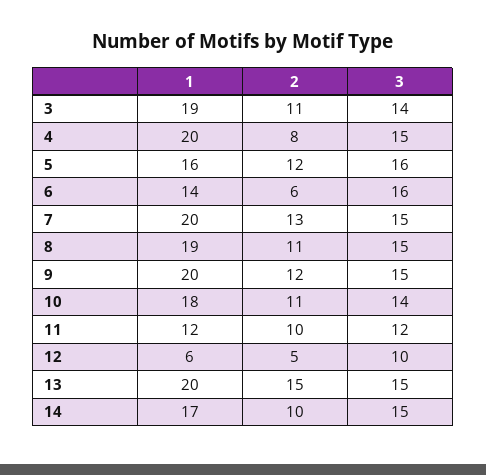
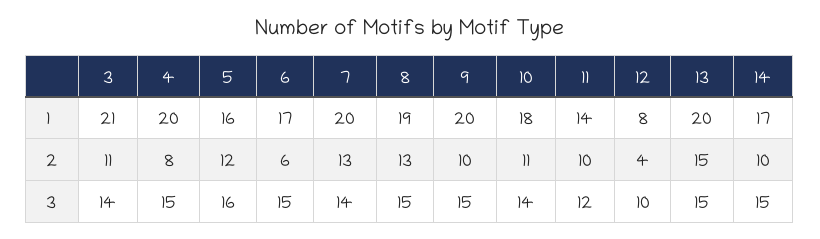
1, 3: 19 -> 21
1, 6: 14 -> 17
3, 6: 16 -> 15
3, 7: 15 -> 14
2, 8: 11 -> 13
2, 9: 12 -> 10
1, 11: 12 -> 14
1, 12: 6 -> 8
2, 12: 5 -> 4

